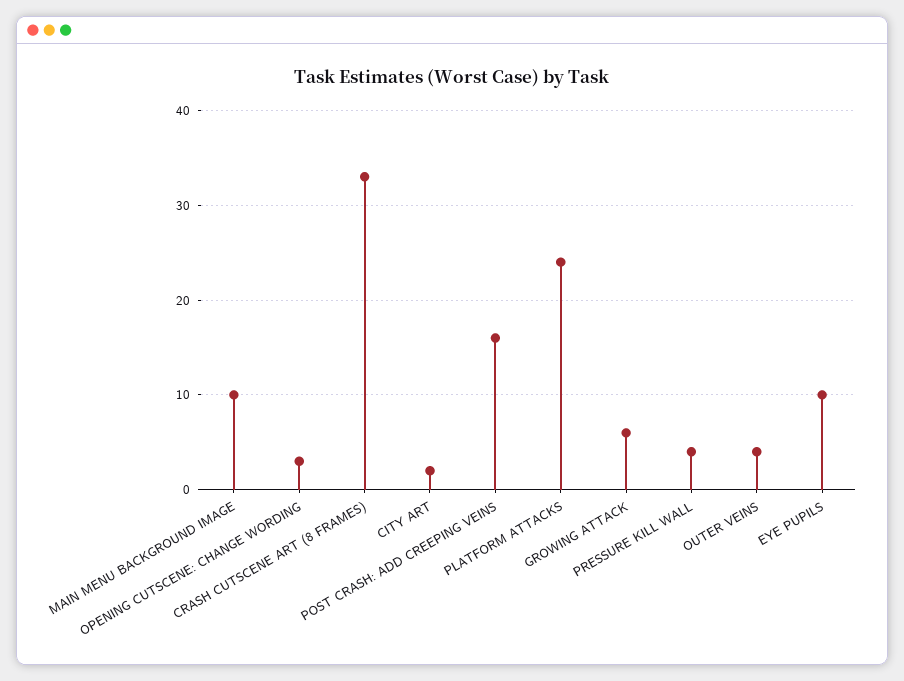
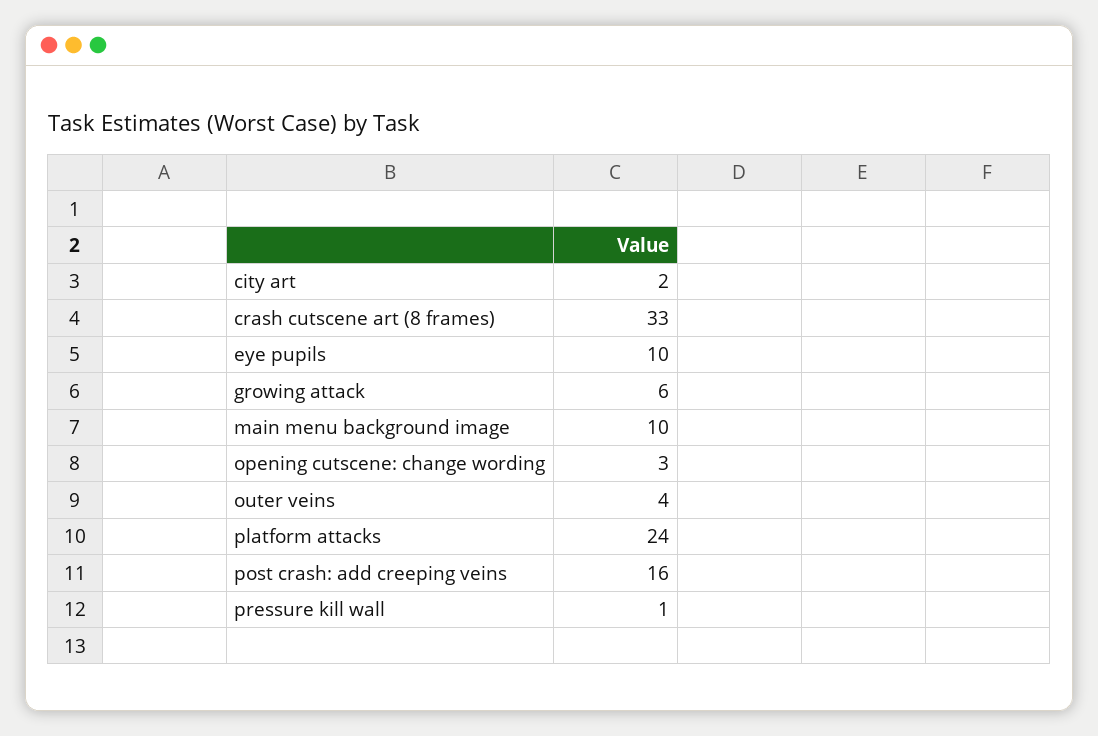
PRESSURE KILL WALL: 4 -> 1

